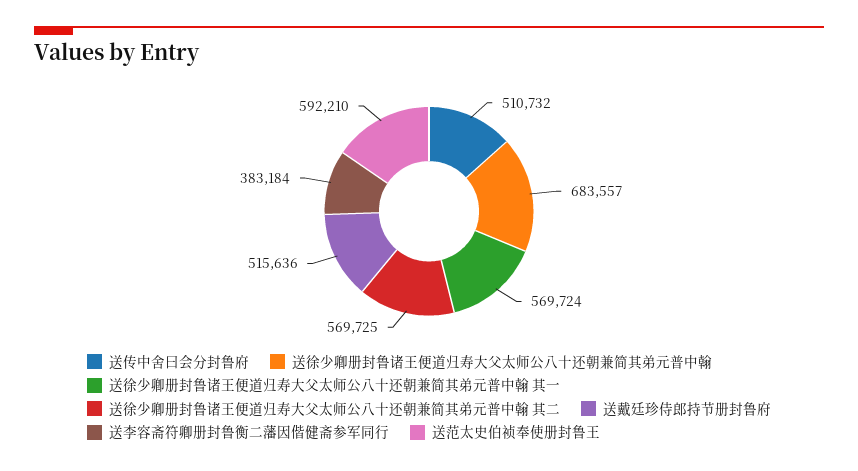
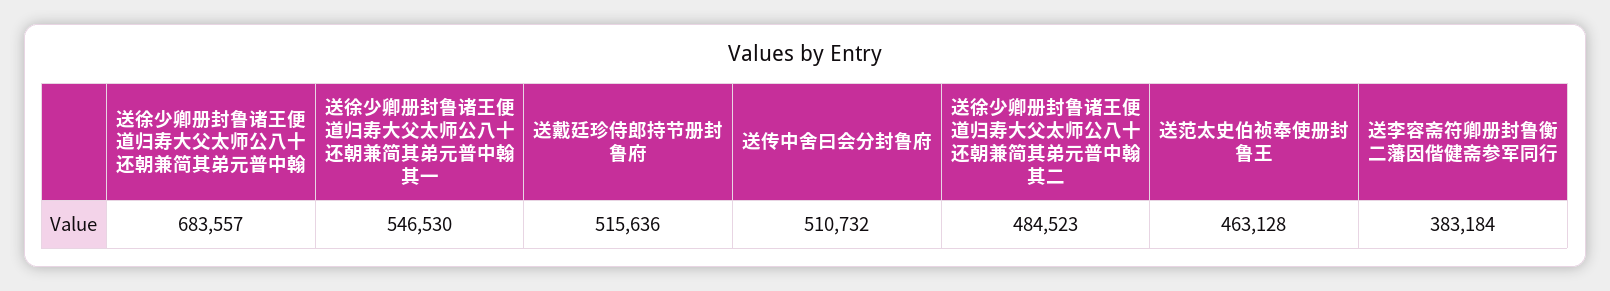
送徐少卿册封鲁诸王便道归寿大父太师公八十还朝兼简其弟元普中翰 其一: 569724 -> 546530
送徐少卿册封鲁诸王便道归寿大父太师公八十还朝兼简其弟元普中翰 其二: 569725 -> 484523
送范太史伯祯奉使册封鲁王: 592210 -> 463128

